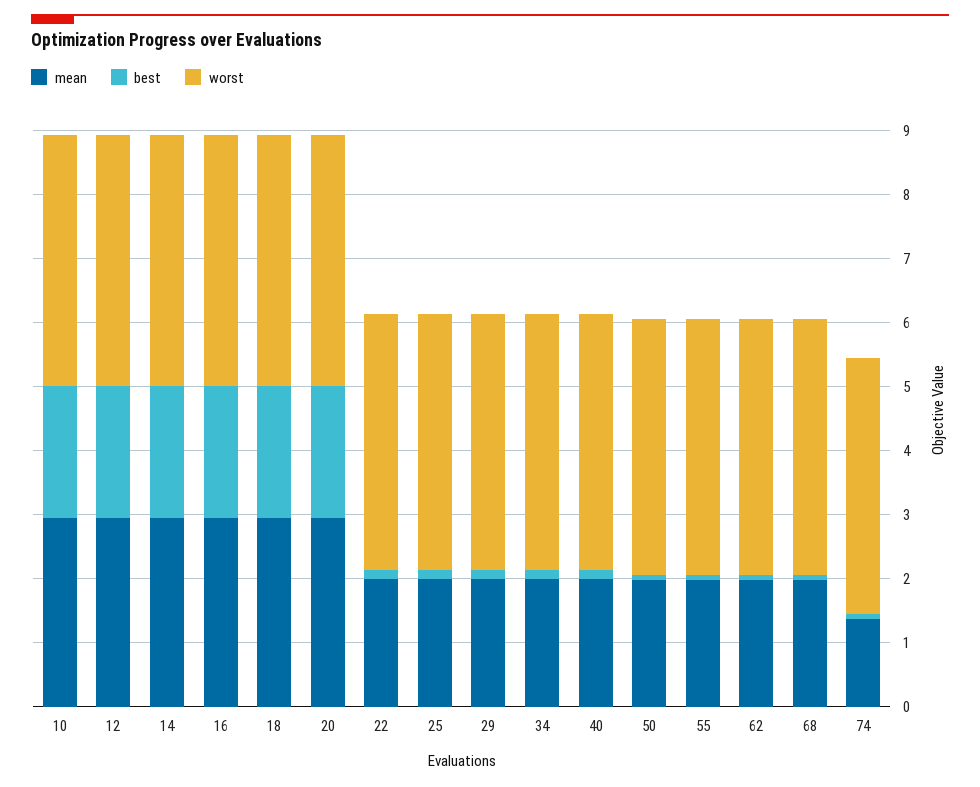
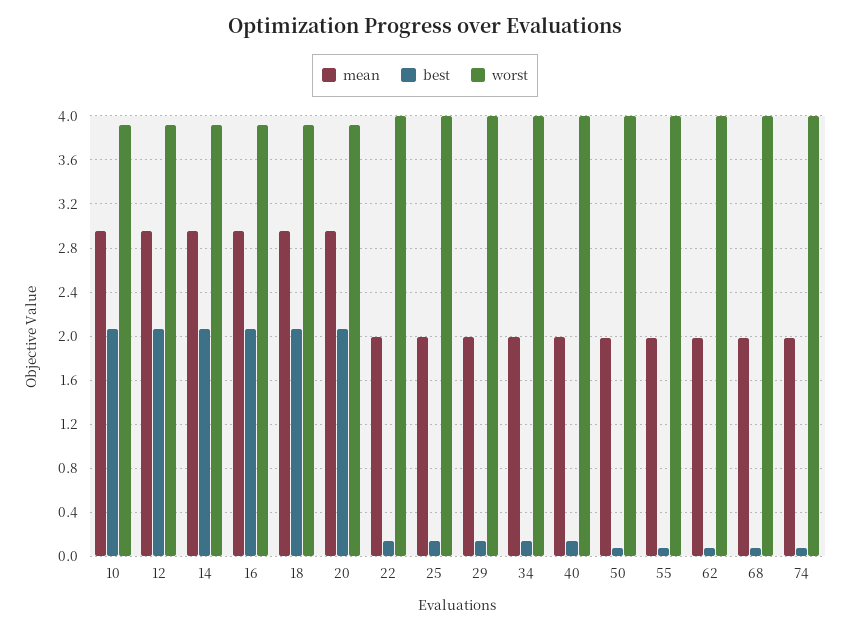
mean, 74: 1.4 -> 2

